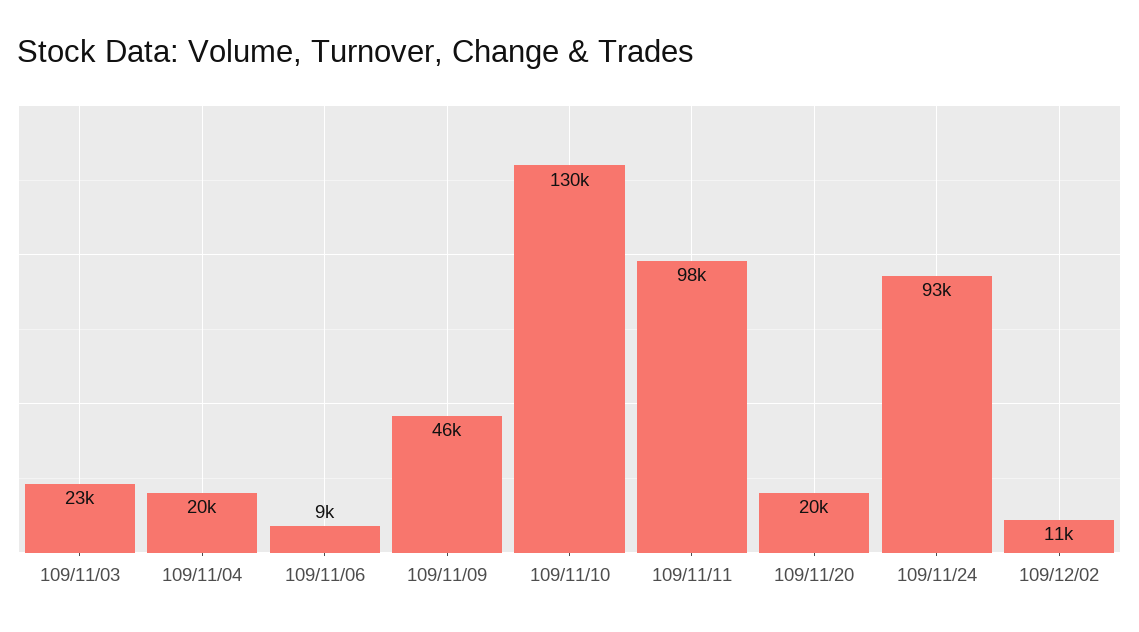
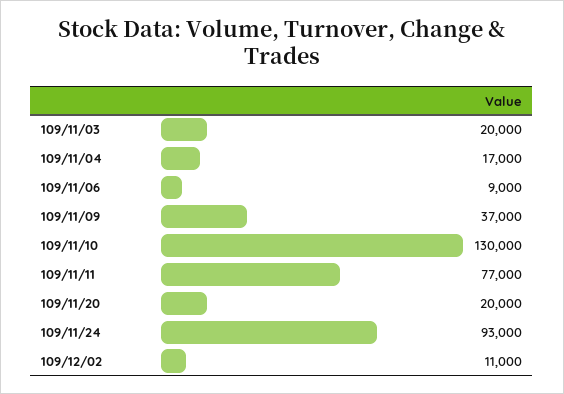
109/11/03: 23000 -> 20000
109/11/04: 20000 -> 17000
109/11/09: 46000 -> 37000
109/11/11: 98000 -> 77000

